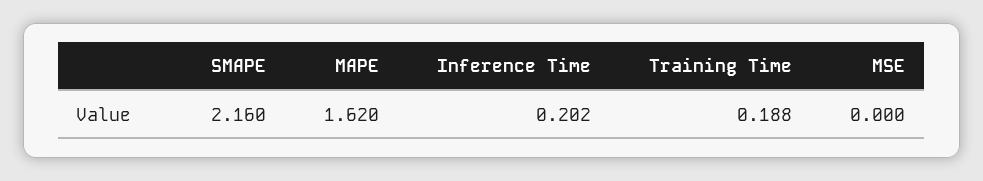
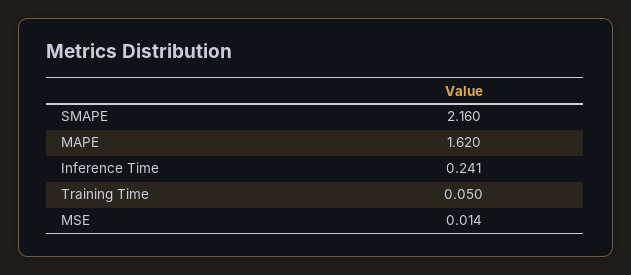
Inference Time: 0.202 -> 0.241
Training Time: 0.188 -> 0.05
MSE: 0 -> 0.014

